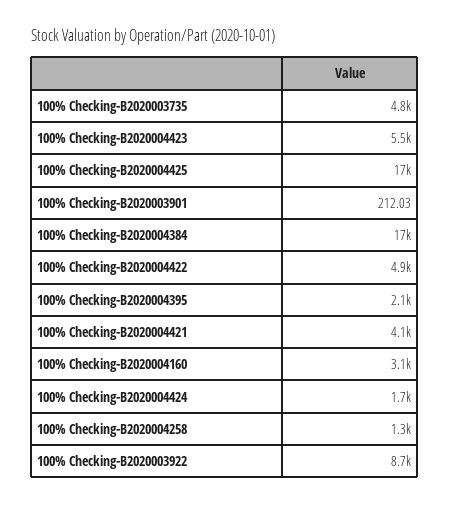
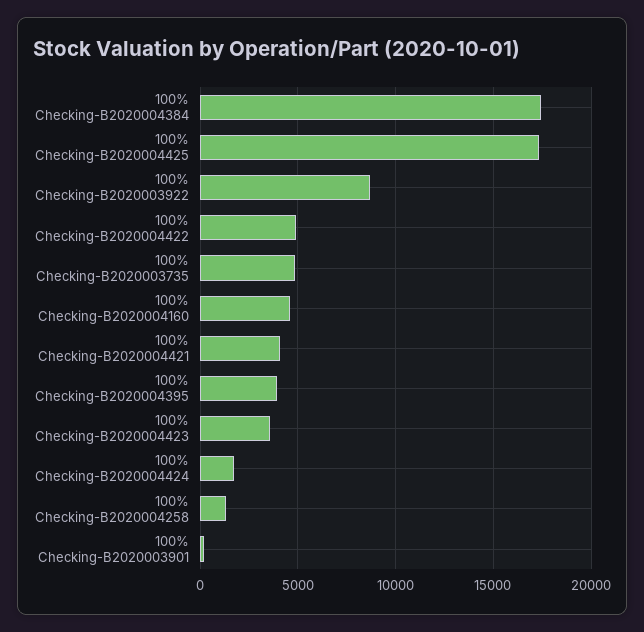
100% Checking-B2020004423: 5500 -> 3500
100% Checking-B2020004395: 2100 -> 4000
100% Checking-B2020004160: 3100 -> 4500

